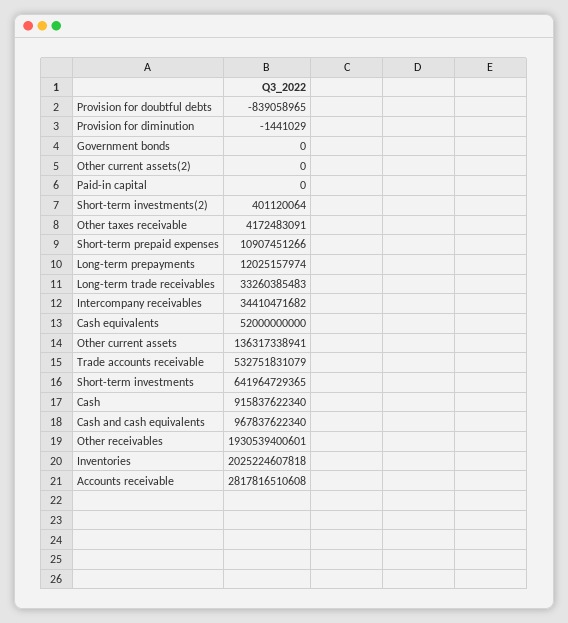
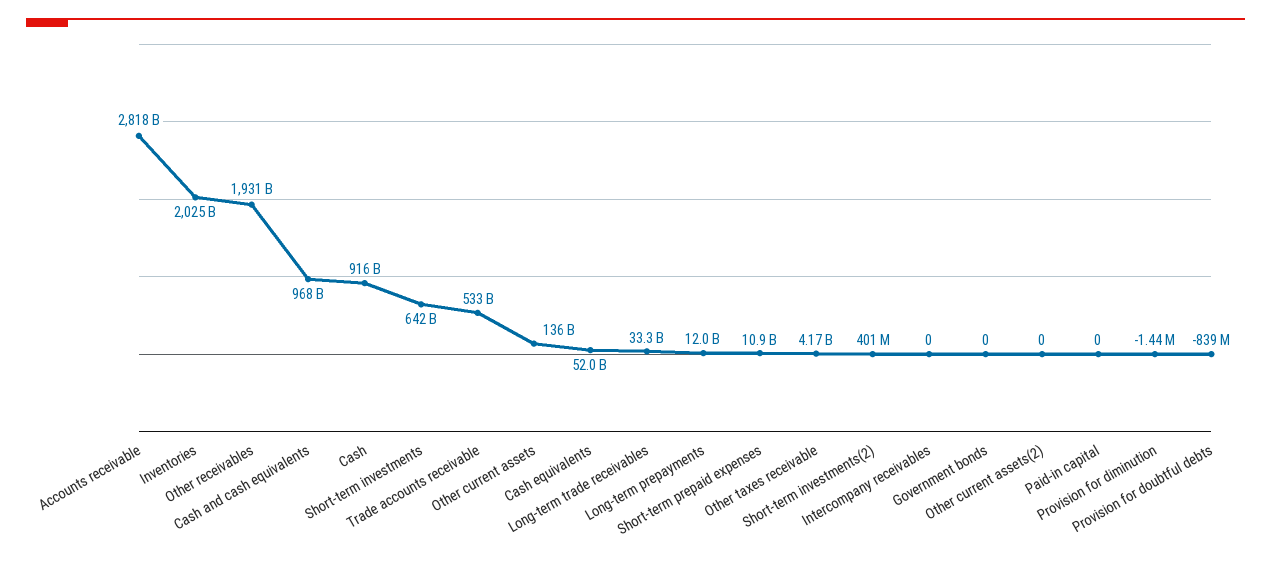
Intercompany receivables: 34410471682 -> 0

